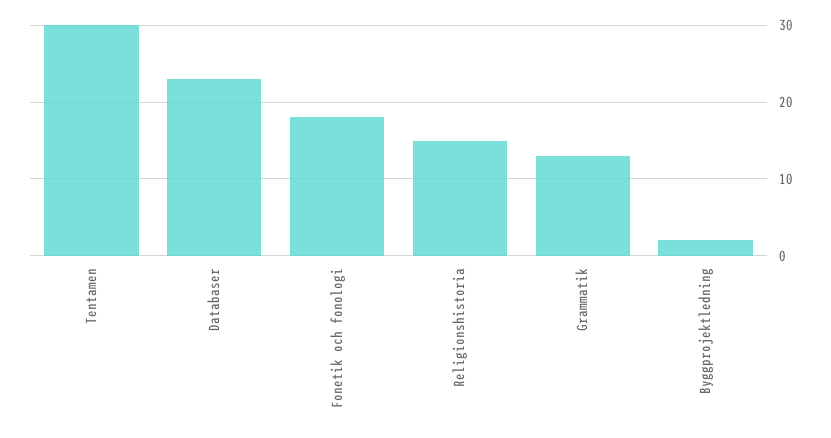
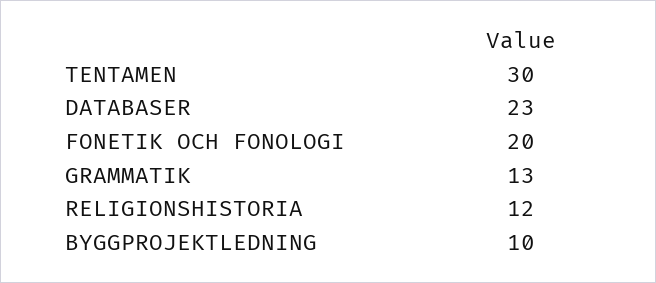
Fonetik och fonologi: 18 -> 20
Religionshistoria: 15 -> 12
Byggprojektledning: 2 -> 10

